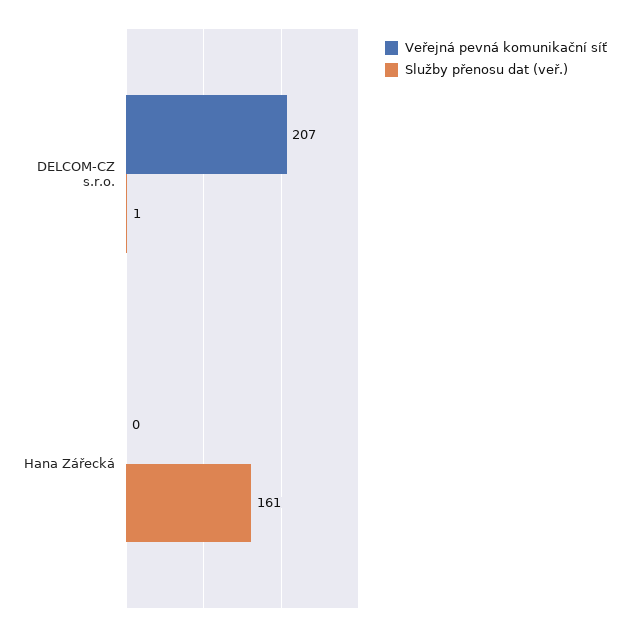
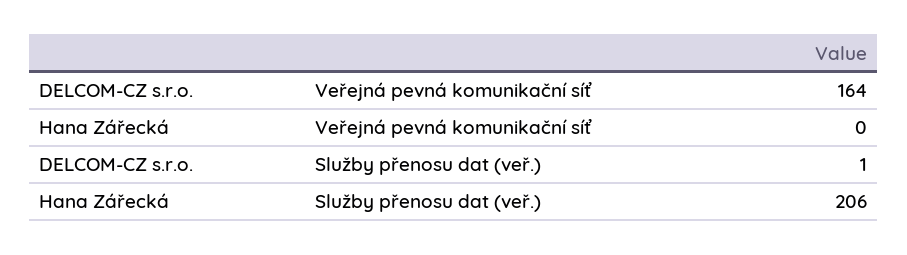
Veřejná pevná komunikační síť, DELCOM-CZ s.r.o.: 207 -> 164
Služby přenosu dat (veř.), Hana Zářecká: 161 -> 206

